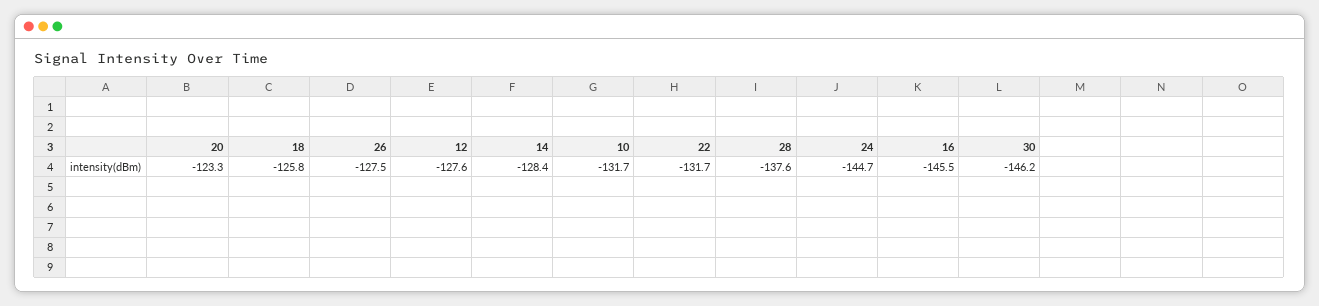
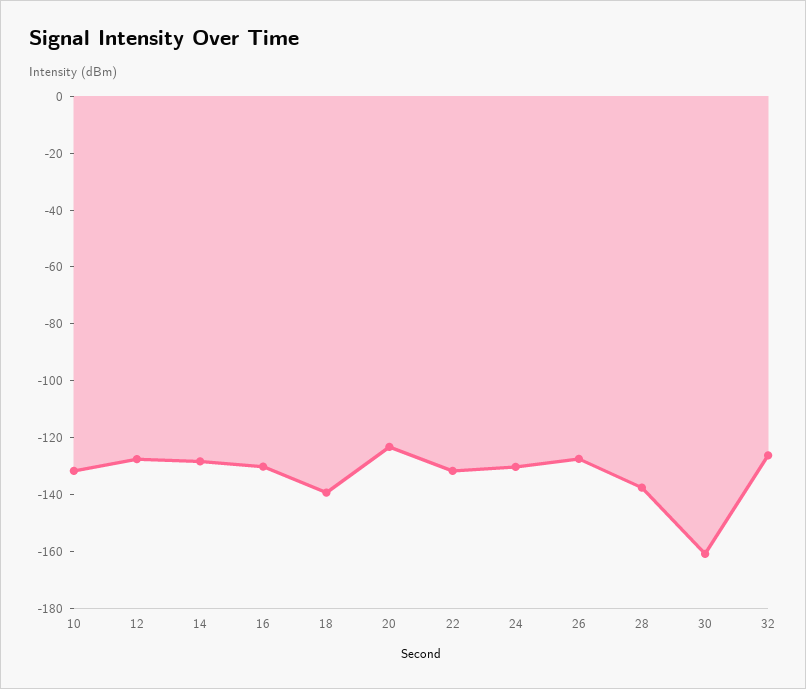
18: -125.8 -> -140
24: -144.7 -> -130
16: -145.5 -> -130
30: -146.2 -> -160
32: none -> -125

